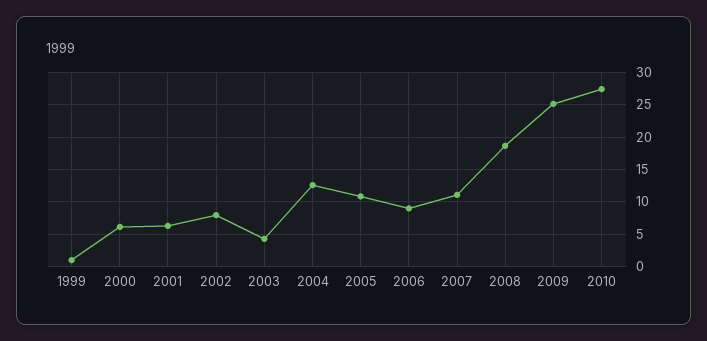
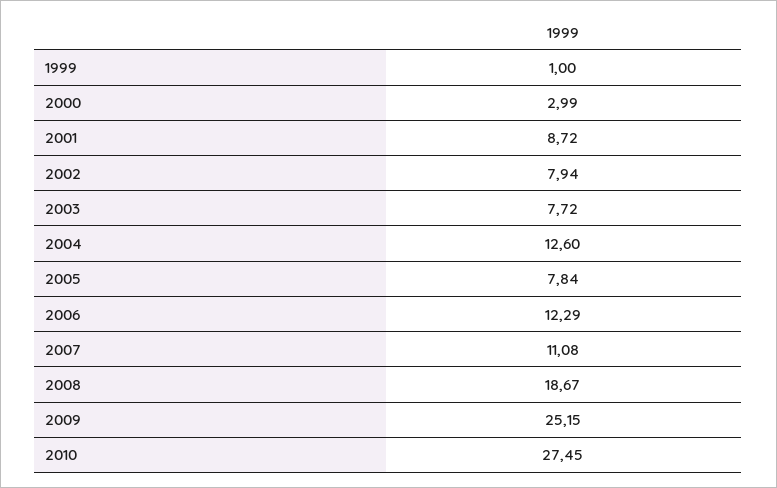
2000: 6 -> 2.99
2001: 6 -> 8.72
2003: 4 -> 7.72
2005: 11 -> 7.84
2006: 9 -> 12.29

